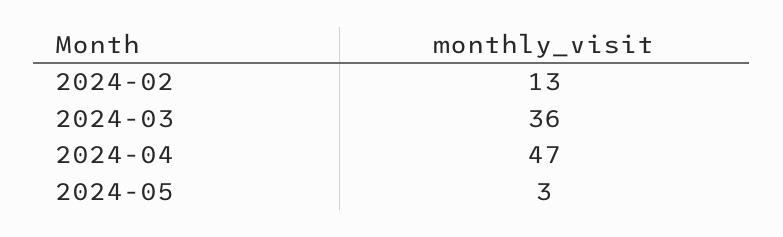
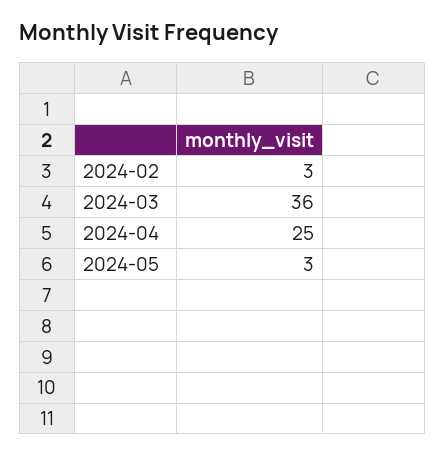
2024-02: 13 -> 3
2024-04: 47 -> 25

